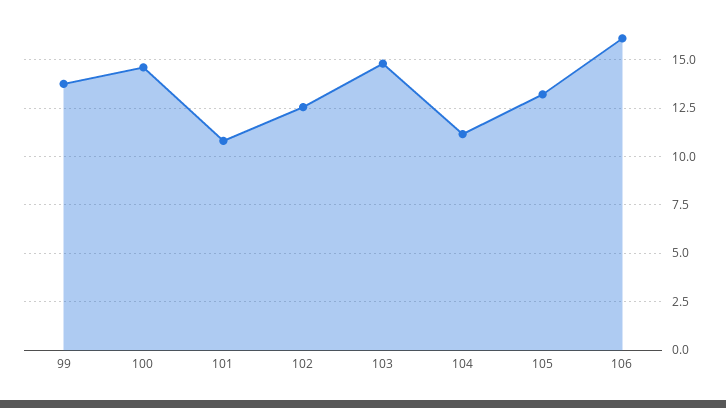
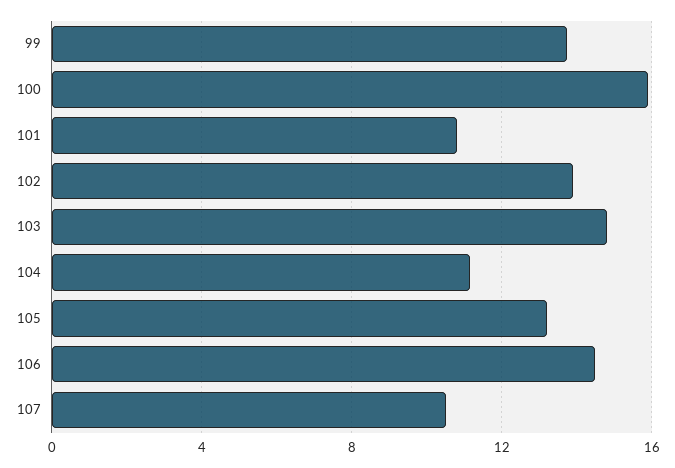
100: 14.5 -> 16
102: 12.5 -> 14
106: 16 -> 14.5
107: none -> 10.5

